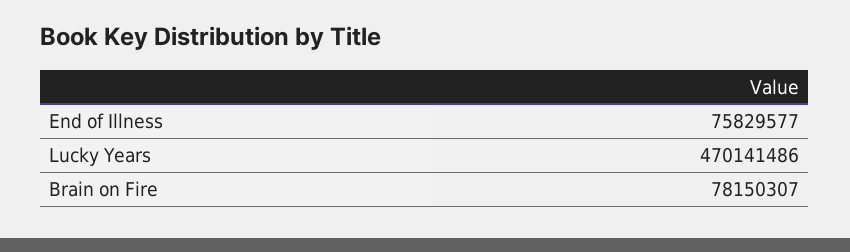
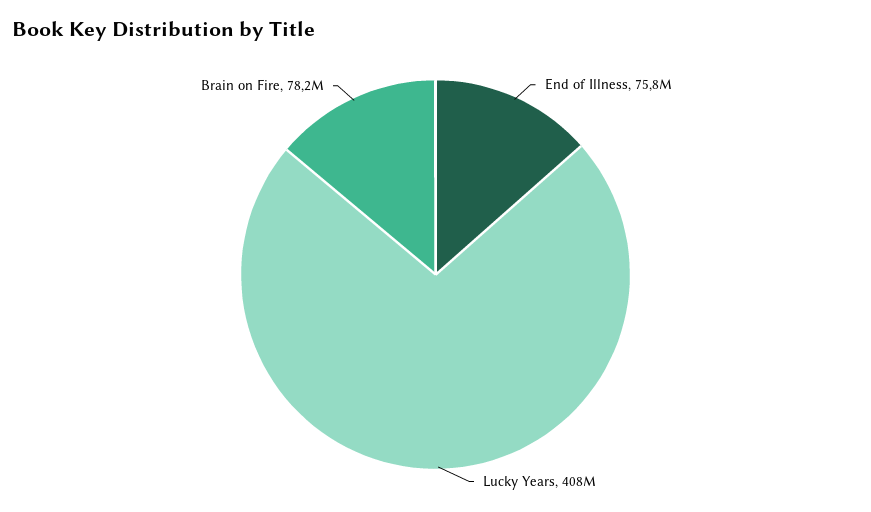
Lucky Years: 470141486 -> 408000000

